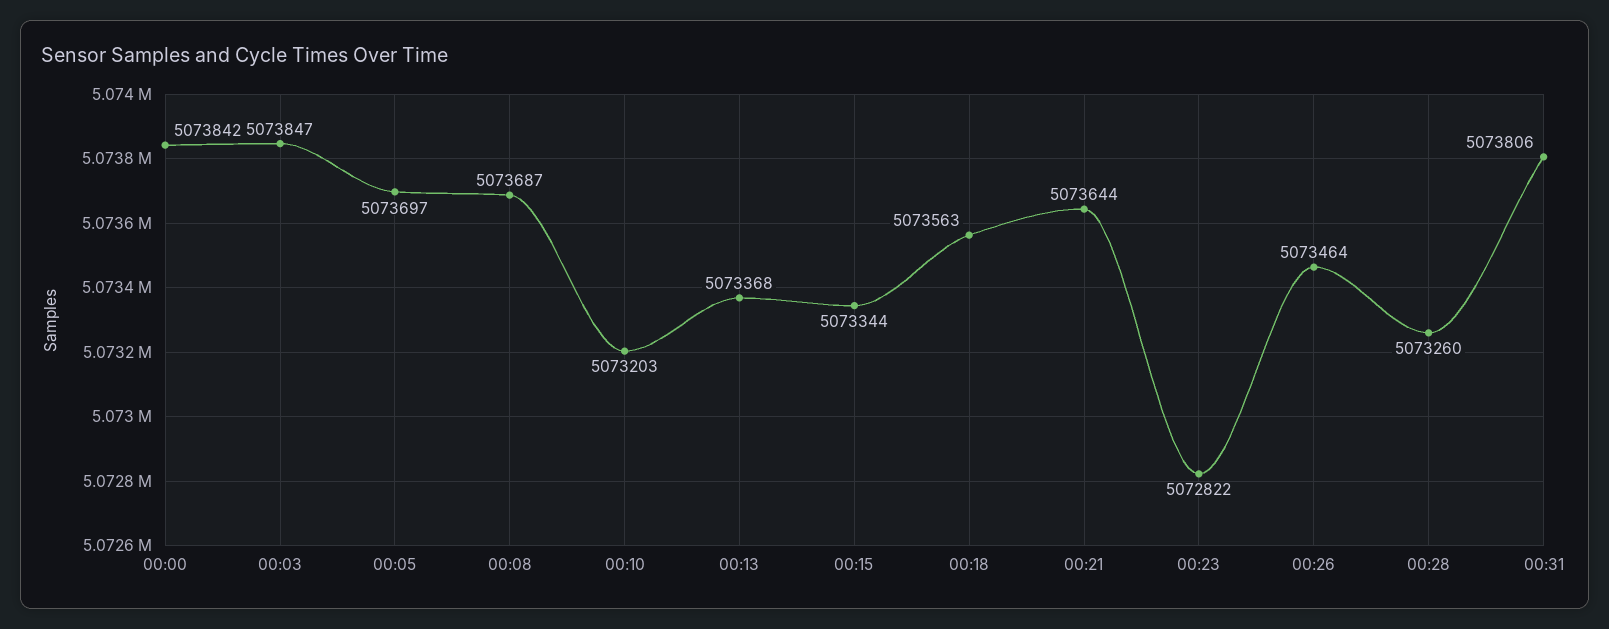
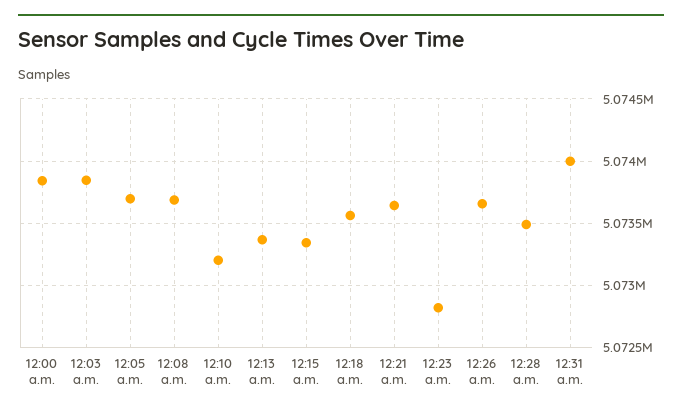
00:26: 5073464 -> 5073650
00:28: 5073260 -> 5073500
00:31: 5073806 -> 5074000

